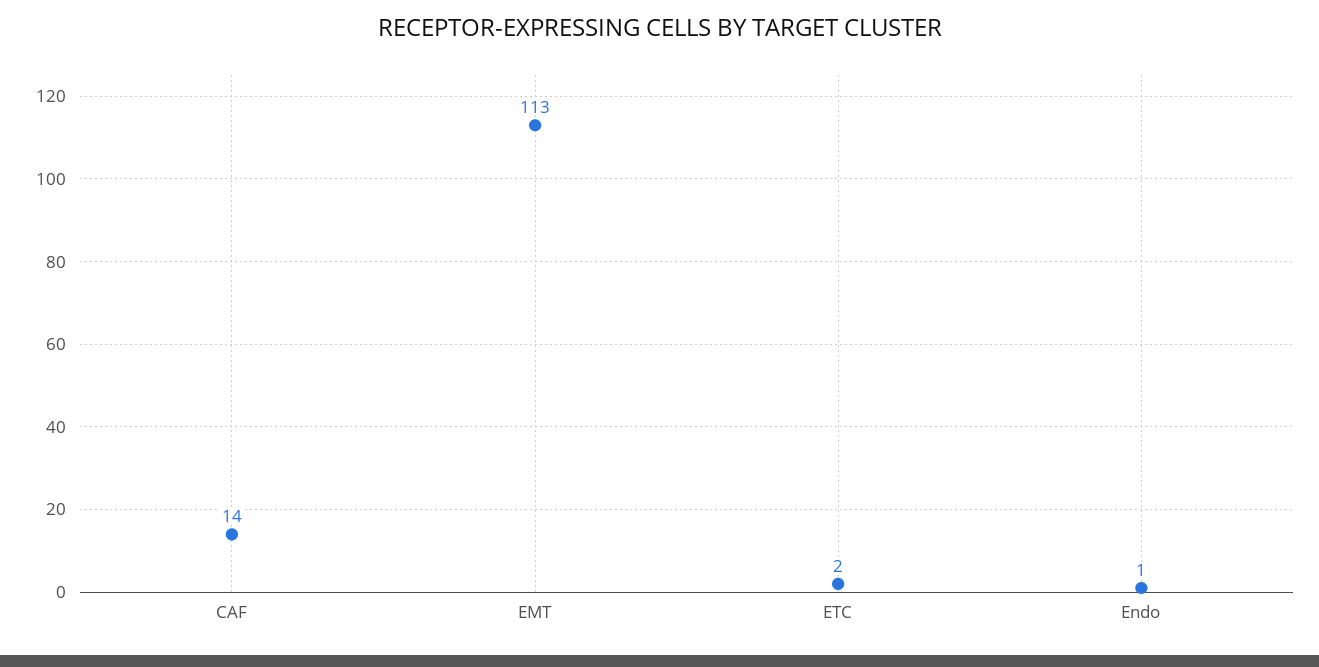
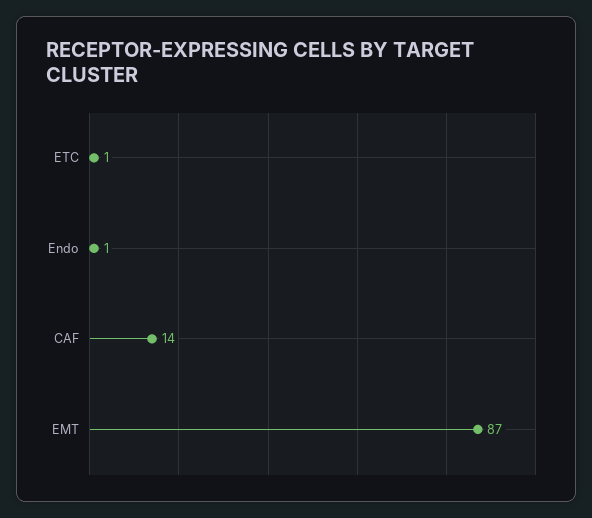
EMT: 113 -> 87
ETC: 2 -> 1

